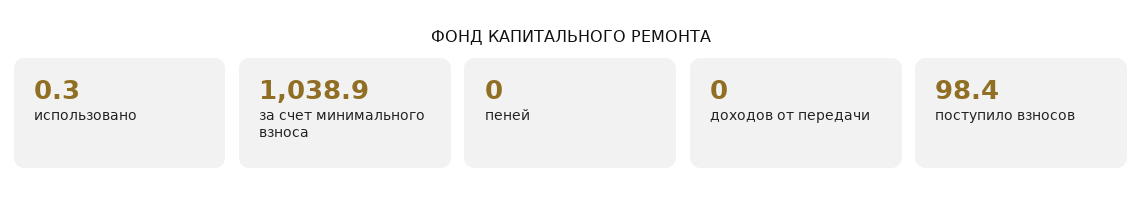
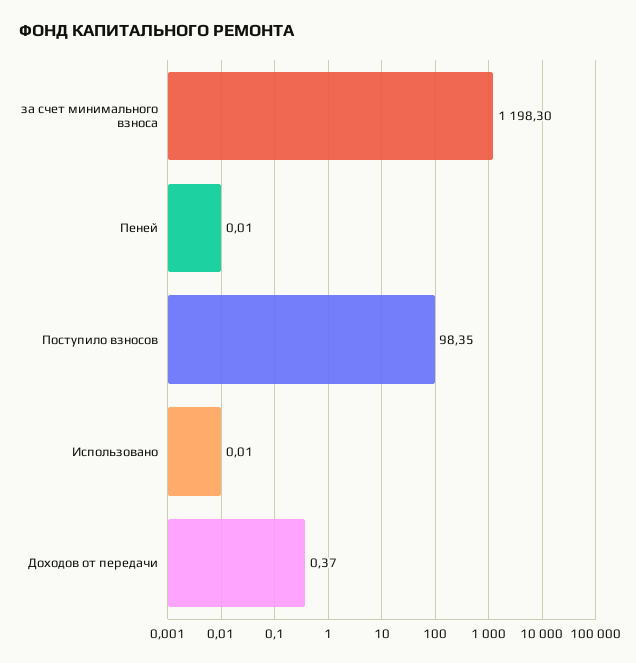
использовано: 0.3 -> 0.01
за счет минимального взноса: 1038.9 -> 1198.3
доходов от передачи: 0 -> 0.37

